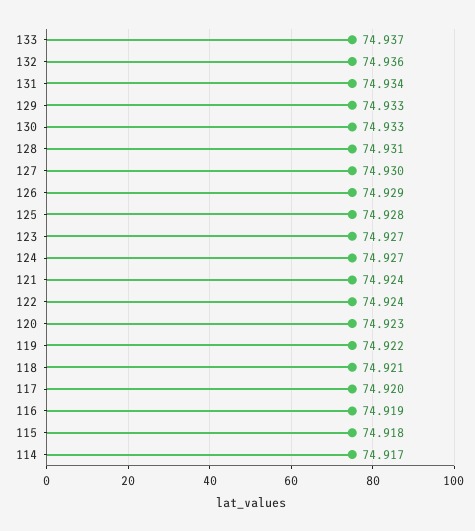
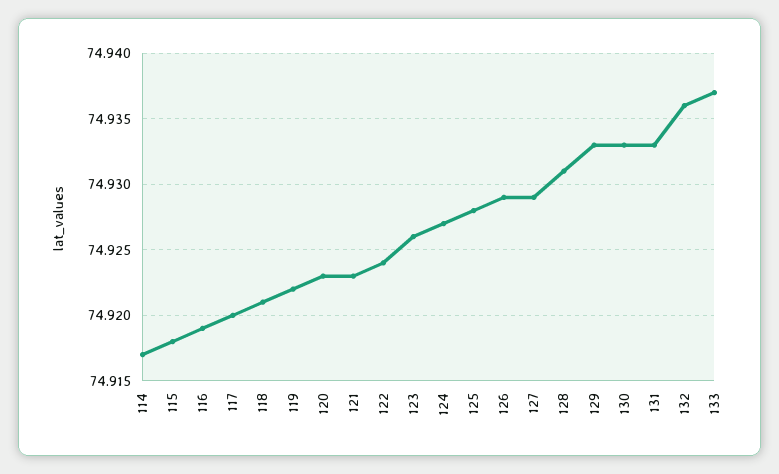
131: 74.934 -> 74.933
127: 74.93 -> 74.929
123: 74.927 -> 74.926
121: 74.924 -> 74.923

